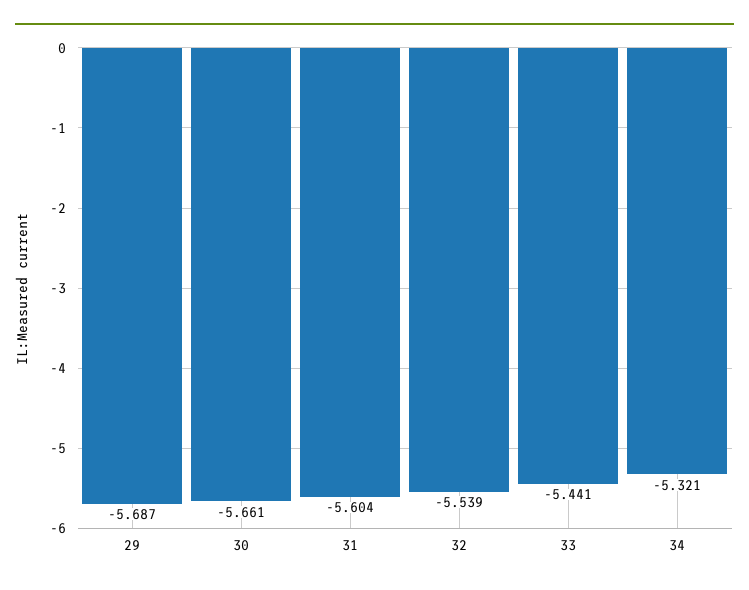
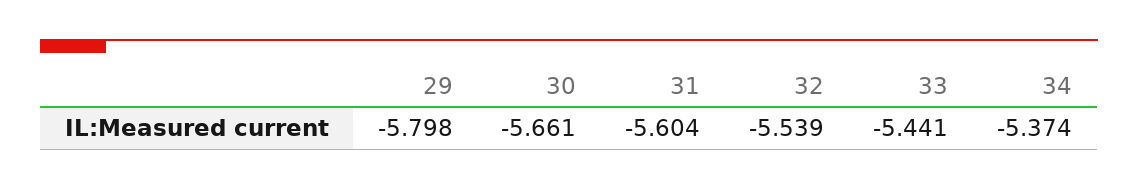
29: -5.687 -> -5.798
34: -5.321 -> -5.374

